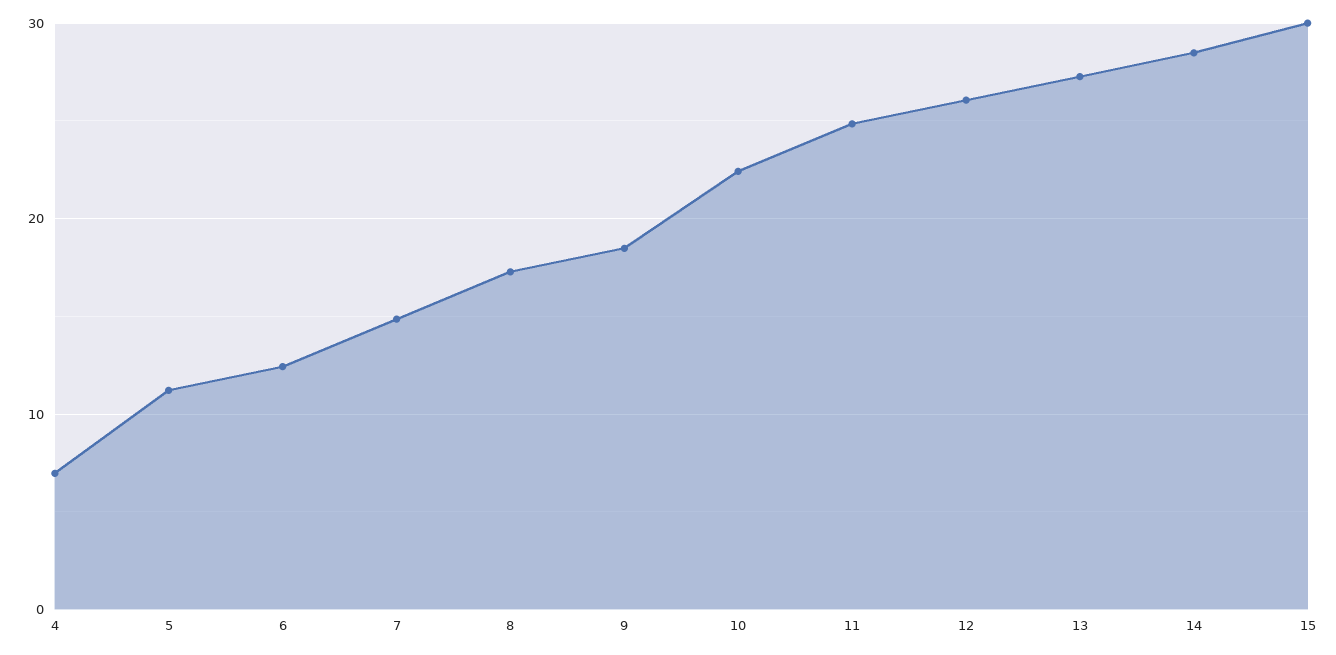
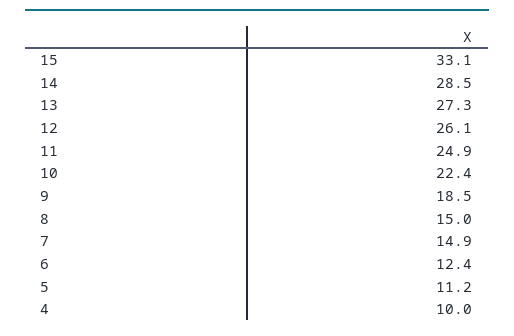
4: 7 -> 10
8: 17 -> 15
15: 30 -> 33.1

